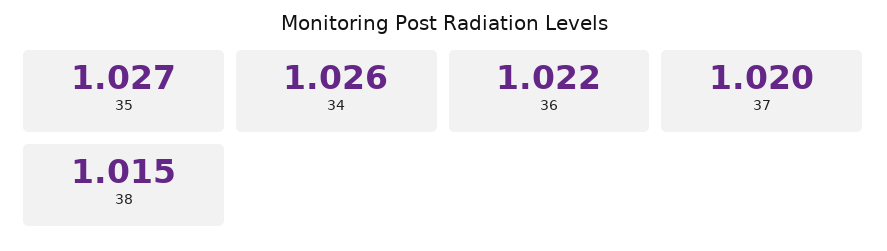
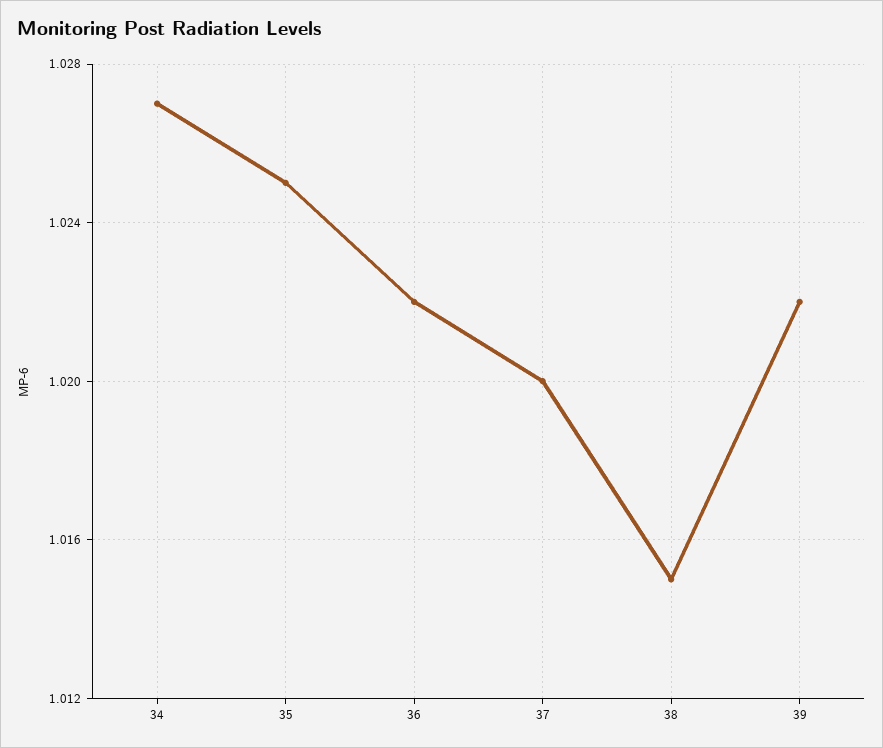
35: 1.027 -> 1.025
34: 1.026 -> 1.027
39: none -> 1.022

